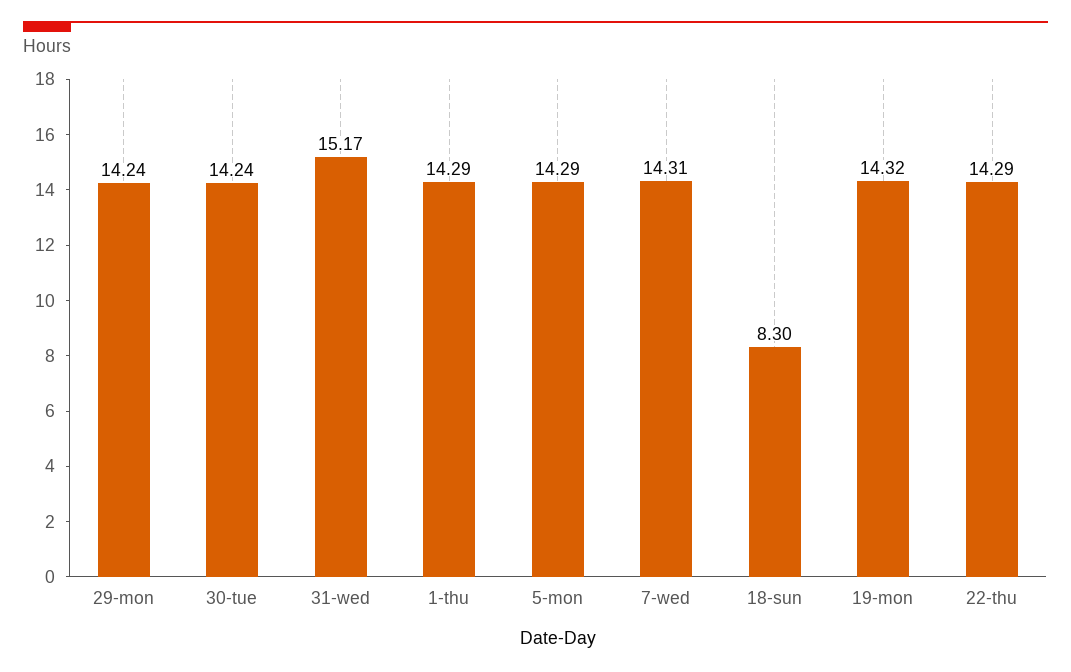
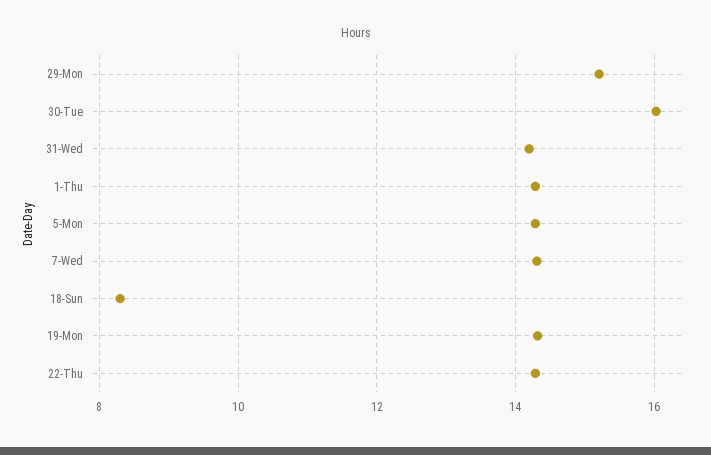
29-mon: 14.24 -> 15.2
30-tue: 14.24 -> 16
31-wed: 15.17 -> 14.2

